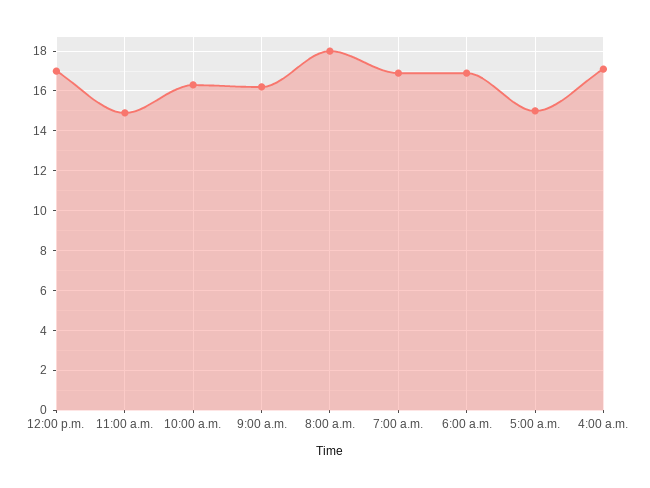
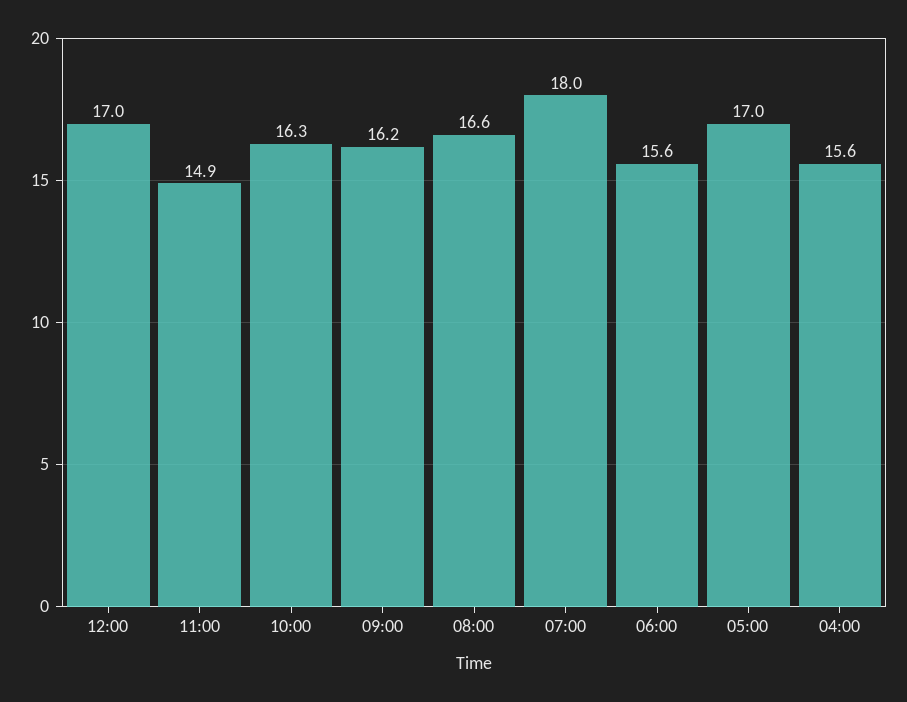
8:00 a.m.: 18 -> 16.6
7:00 a.m.: 17 -> 18
6:00 a.m.: 17 -> 15.6
5:00 a.m.: 15 -> 17
4:00 a.m.: 17 -> 15.6

